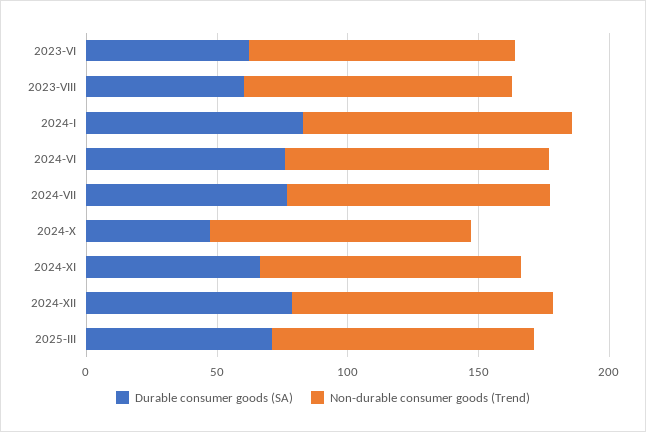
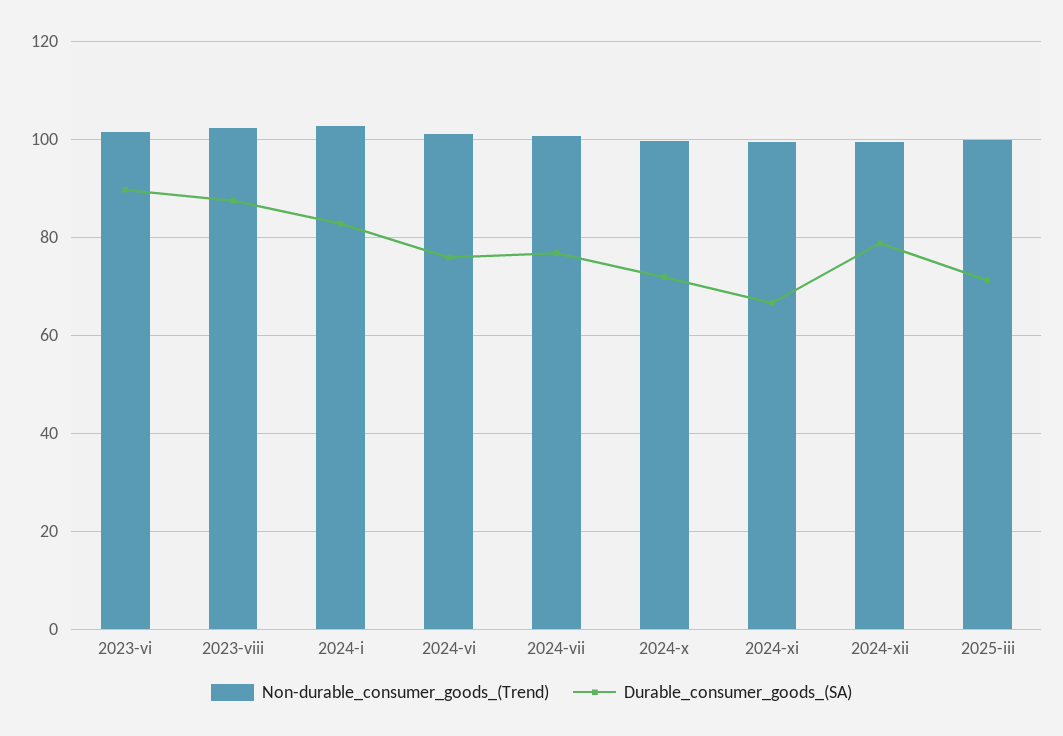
Durable consumer goods (SA), 2023-VI: 60 -> 90
Durable consumer goods (SA), 2023-VIII: 60 -> 88
Durable consumer goods (SA), 2024-X: 50 -> 72

